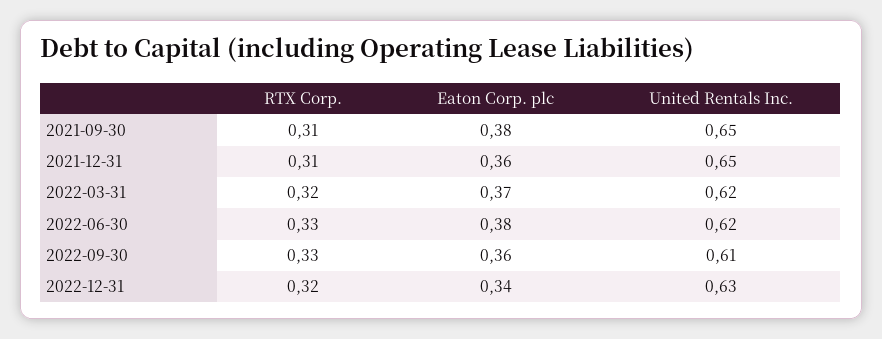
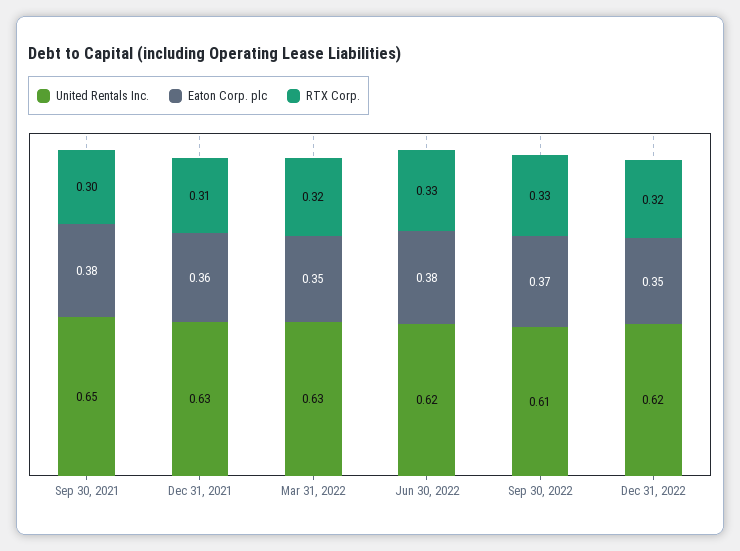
RTX Corp., 2021-09-30: 0.31 -> 0.3
United Rentals Inc., 2021-12-31: 0.65 -> 0.63
Eaton Corp. plc, 2022-03-31: 0.37 -> 0.35
United Rentals Inc., 2022-03-31: 0.62 -> 0.63
Eaton Corp. plc, 2022-09-30: 0.36 -> 0.37
Eaton Corp. plc, 2022-12-31: 0.34 -> 0.35
United Rentals Inc., 2022-12-31: 0.63 -> 0.62

